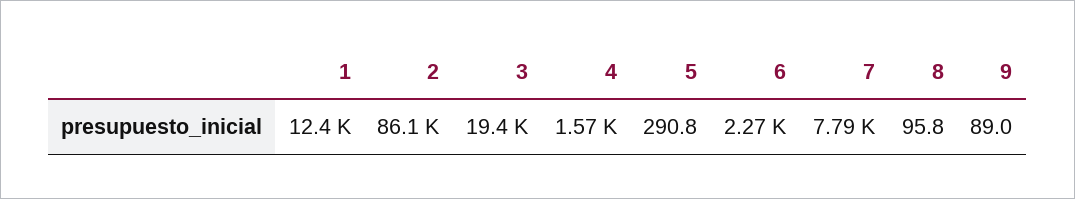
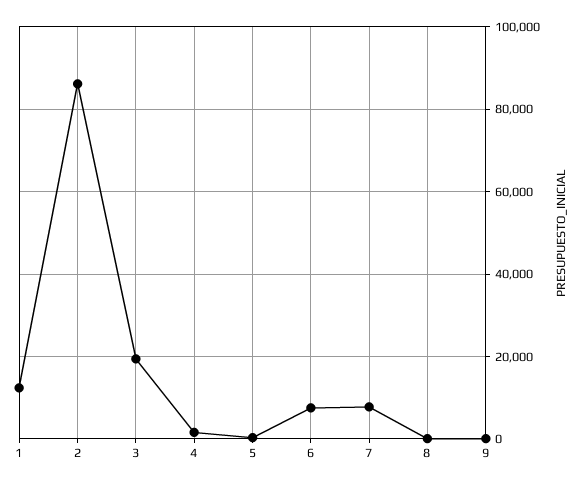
6: 2270 -> 8000

